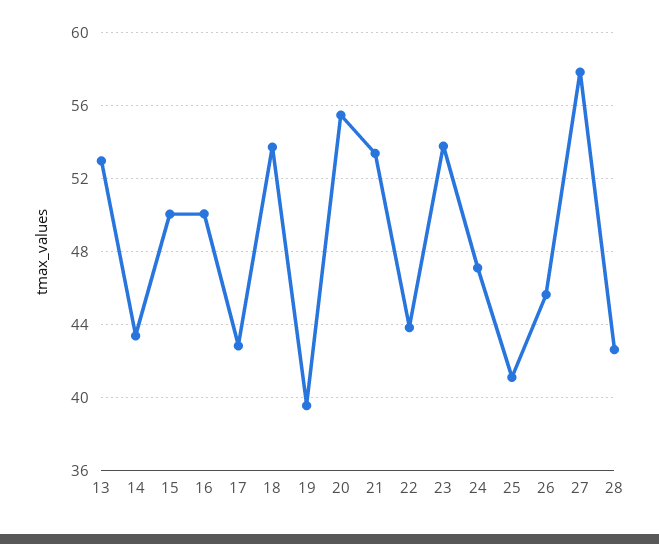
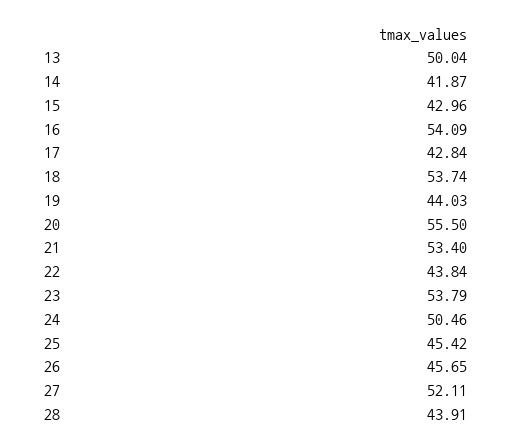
13: 53 -> 50.04
14: 43.5 -> 41.87
15: 50 -> 42.96
16: 50 -> 54.09
19: 39.5 -> 44.03
24: 47 -> 50.46
25: 41 -> 45.42
27: 58 -> 52.11
28: 42.5 -> 43.91

